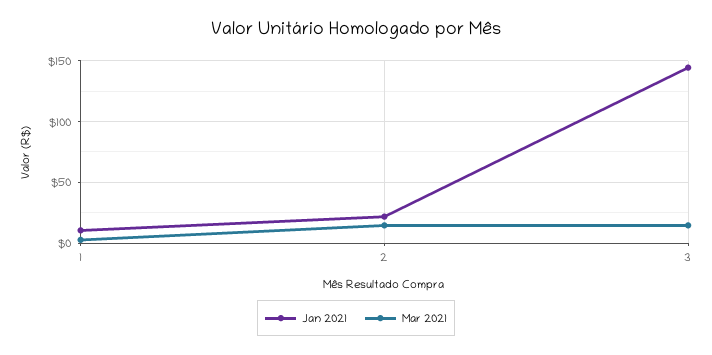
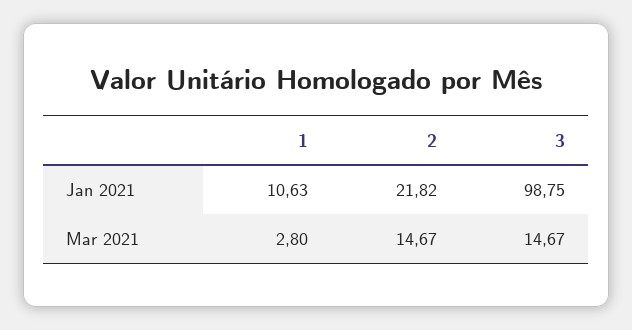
Jan 2021, 3: 145 -> 98.75

